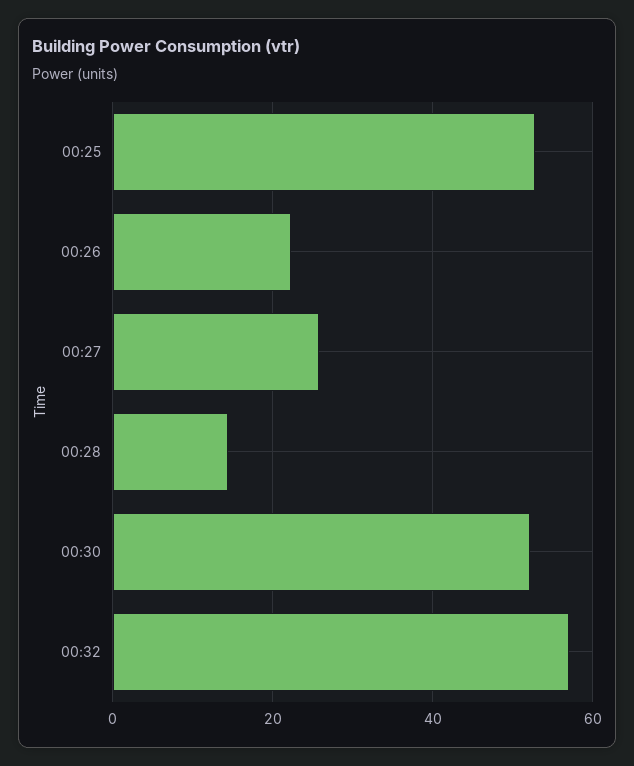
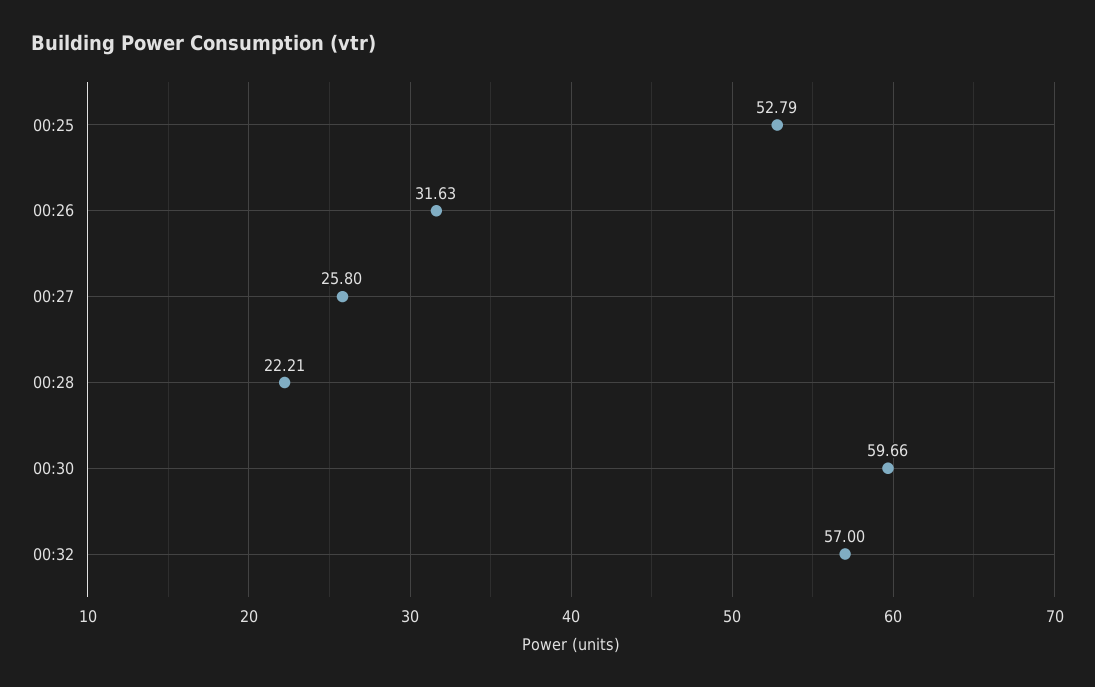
00:26: 22 -> 31.63
00:28: 14 -> 22.21
00:30: 52 -> 59.66

